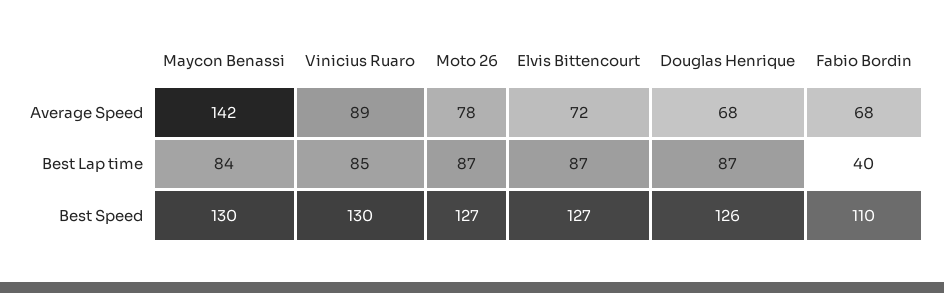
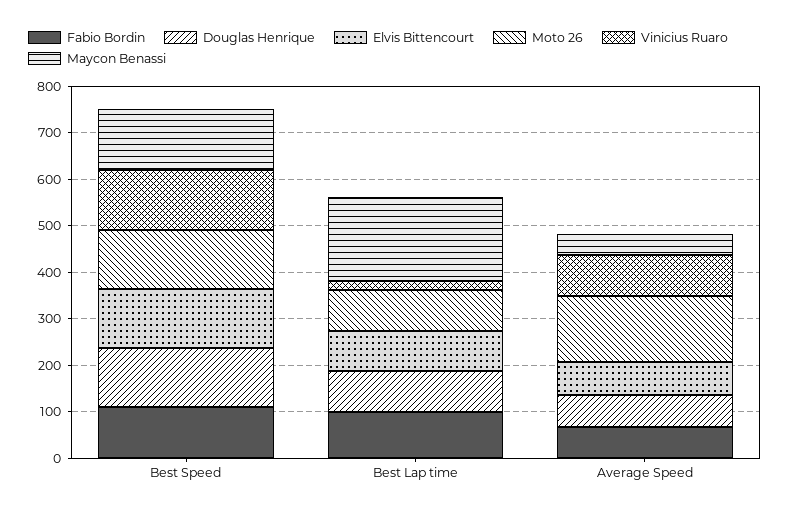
Maycon Benassi, Average Speed: 142 -> 40
Moto 26, Average Speed: 78 -> 140
Maycon Benassi, Best Lap time: 84 -> 180
Vinicius Ruaro, Best Lap time: 85 -> 20
Fabio Bordin, Best Lap time: 40 -> 100

